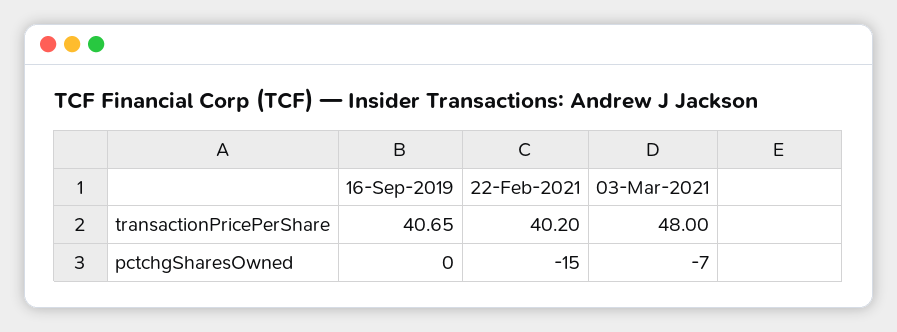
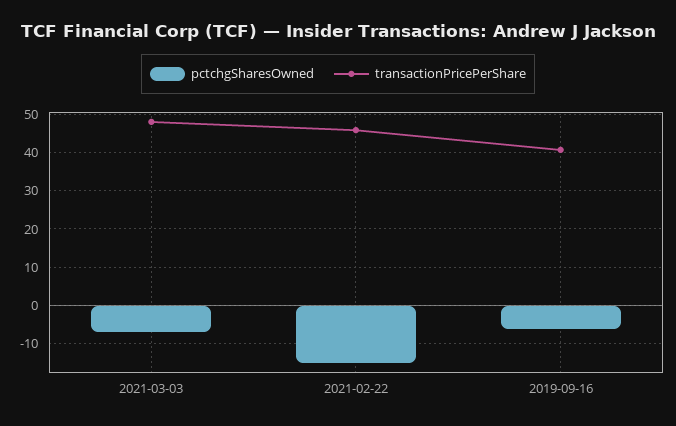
transactionPricePerShare, 22-Feb-2021: 40.2 -> 46
pctchgSharesOwned, 16-Sep-2019: 0 -> -6

